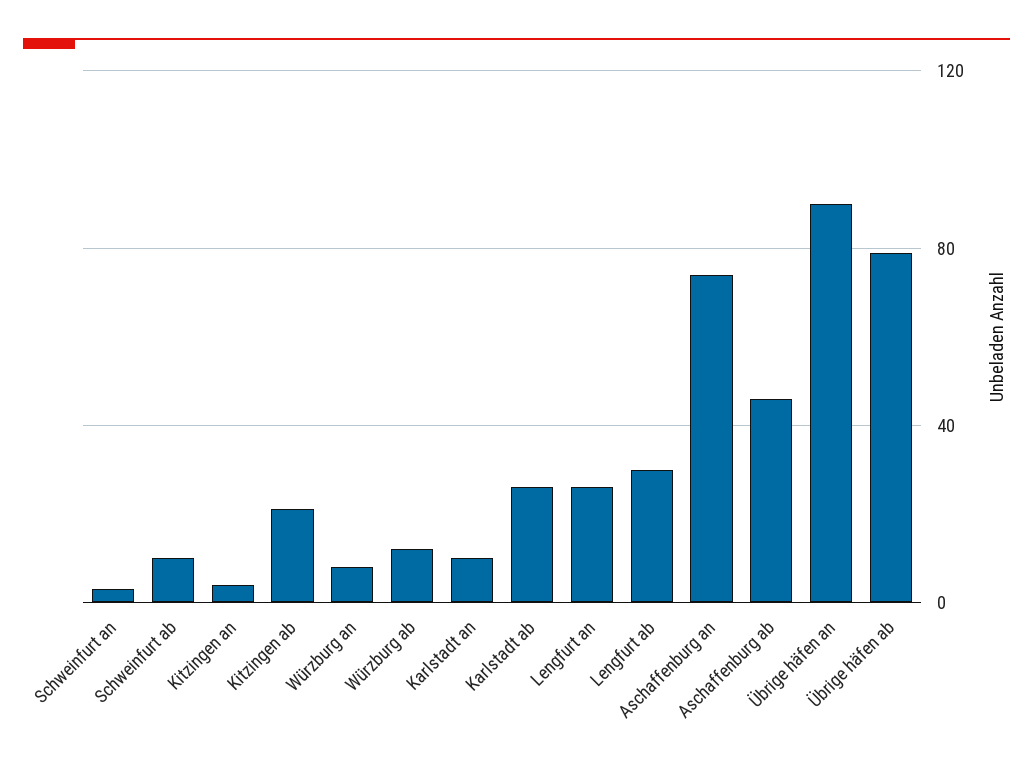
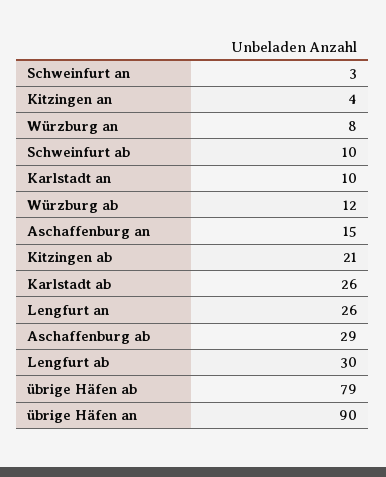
Aschaffenburg an: 75 -> 15
Aschaffenburg ab: 45 -> 29

